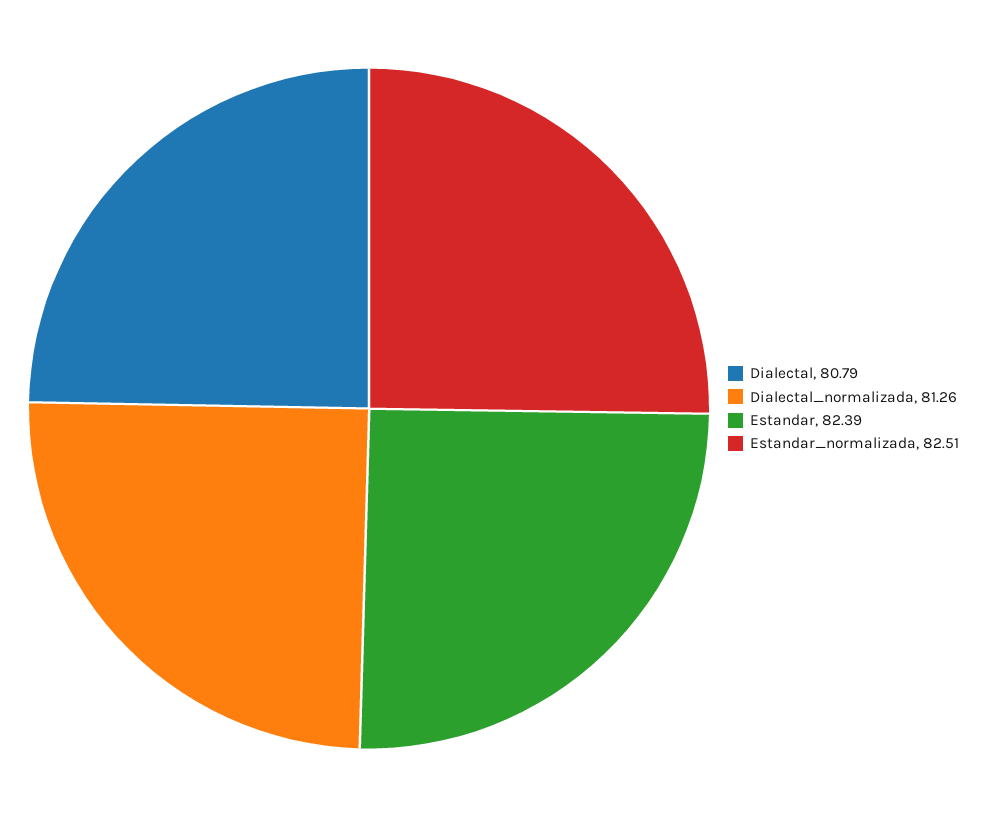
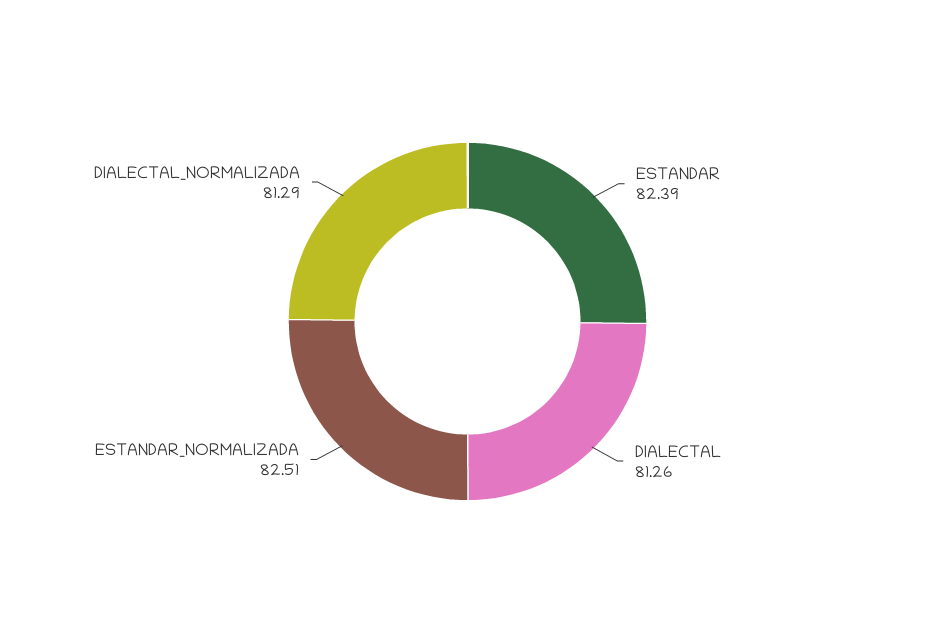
Dialectal: 80.79 -> 81.26
Dialectal_normalizada: 81.26 -> 81.29

